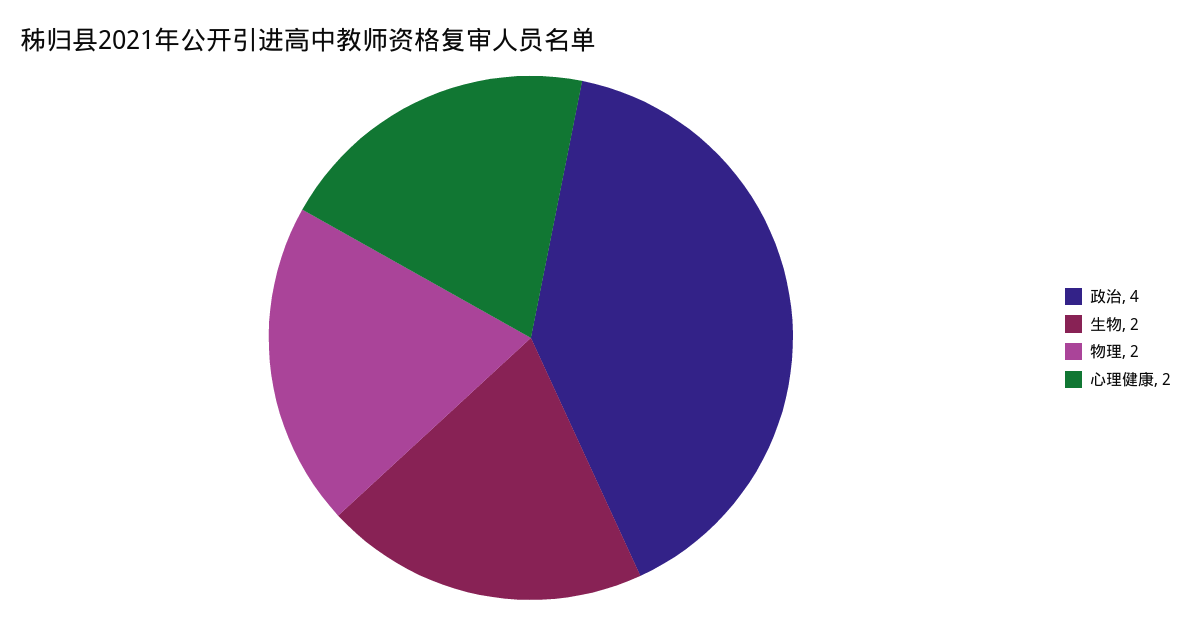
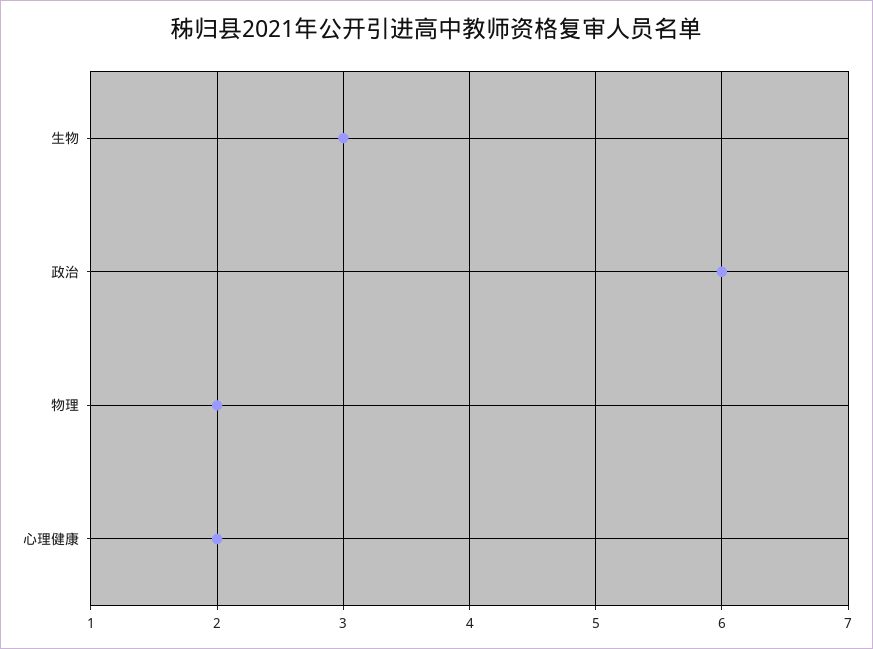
政治: 4 -> 6
生物: 2 -> 3

